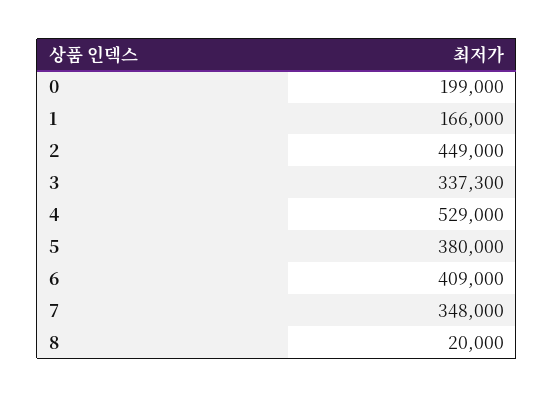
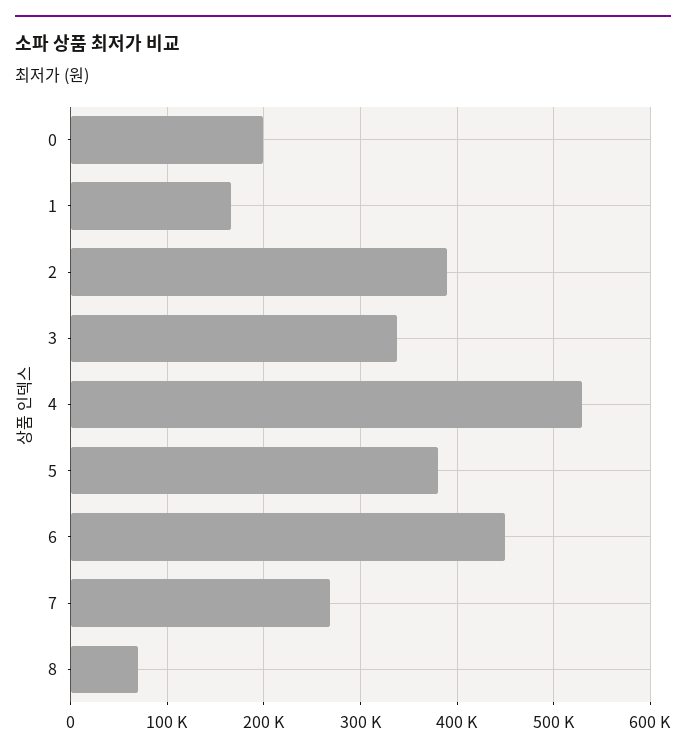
2: 449000 -> 390000
6: 409000 -> 450000
7: 348000 -> 270000
8: 20000 -> 70000

